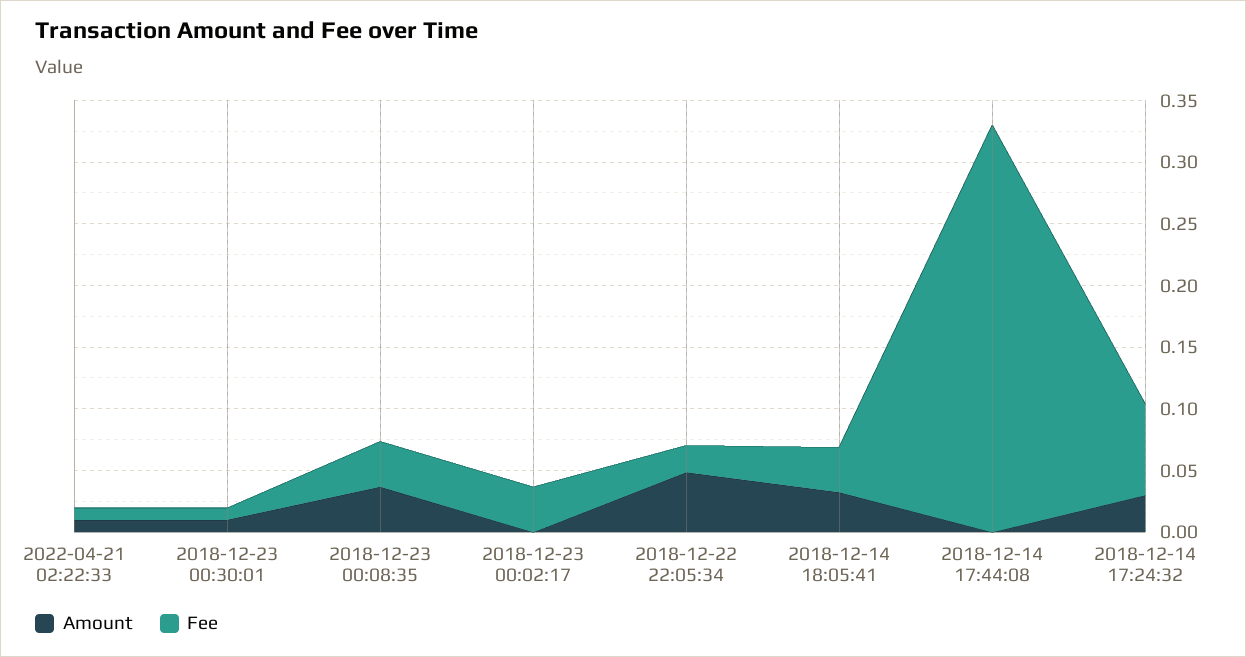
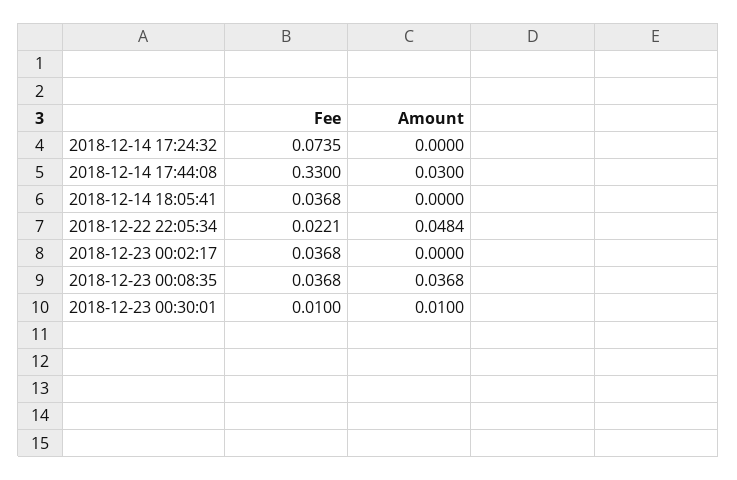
Amount, 2022-04-21 02:22:33: 0.01 -> none
Fee, 2022-04-21 02:22:33: 0.01 -> none
Amount, 2018-12-14 18:05:41: 0.03 -> 0
Amount, 2018-12-14 17:44:08: 0 -> 0.03
Amount, 2018-12-14 17:24:32: 0.03 -> 0

